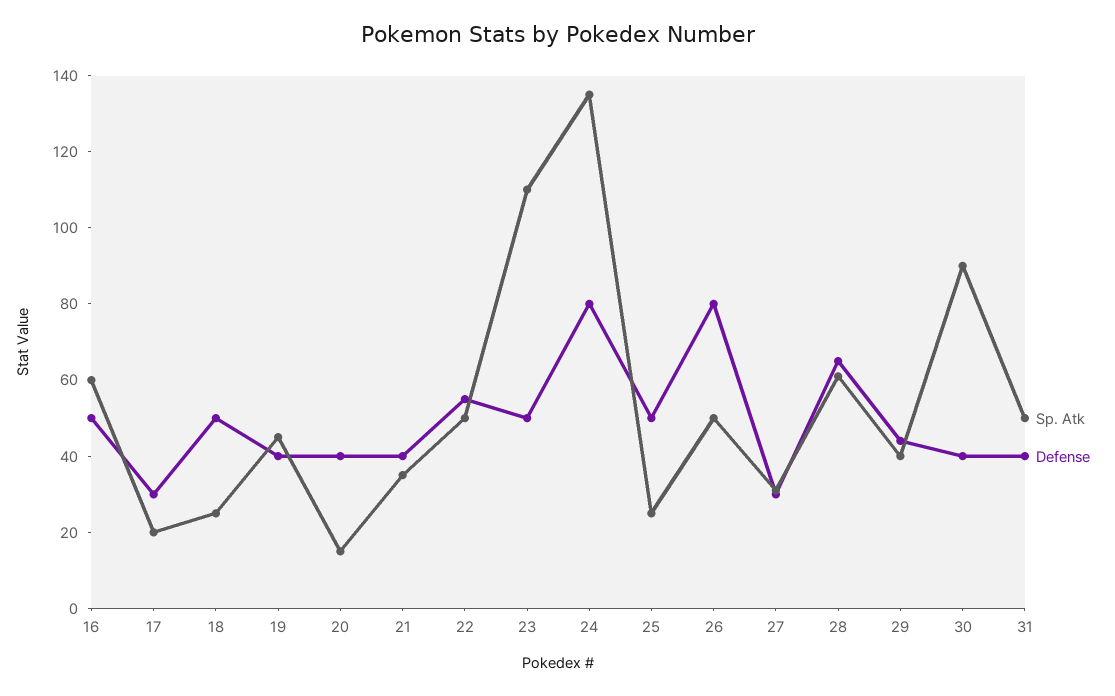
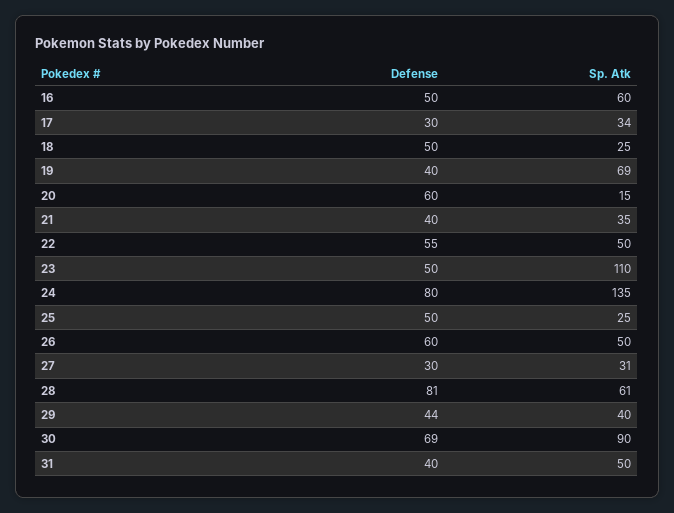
Sp. Atk, 17: 20 -> 34
Sp. Atk, 19: 45 -> 69
Defense, 20: 40 -> 60
Defense, 26: 80 -> 60
Defense, 28: 65 -> 81
Defense, 30: 40 -> 69

